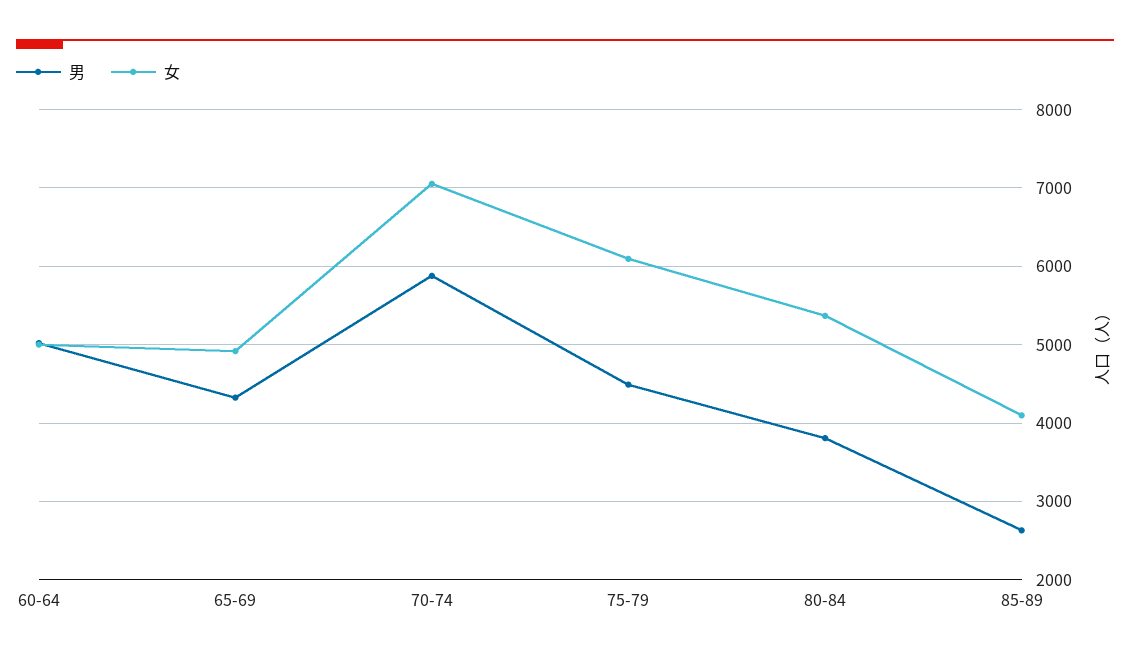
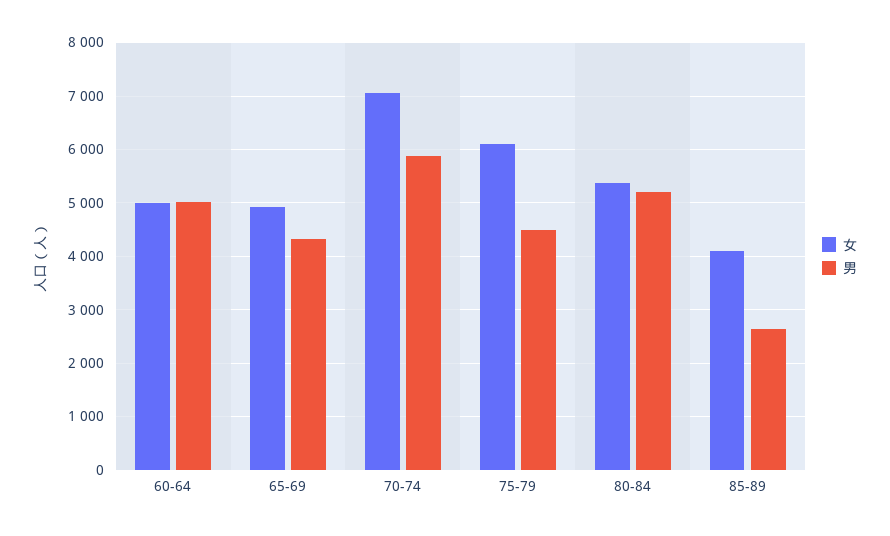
男, 80-84: 3800 -> 5200

